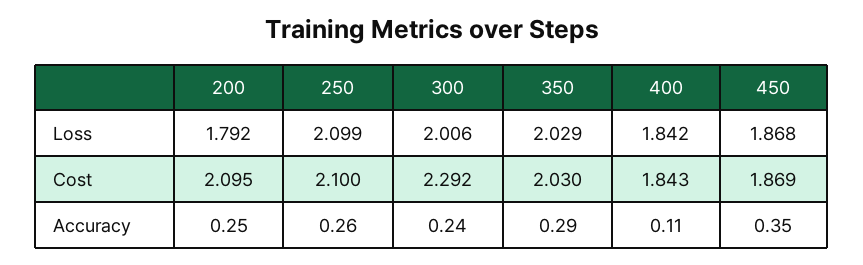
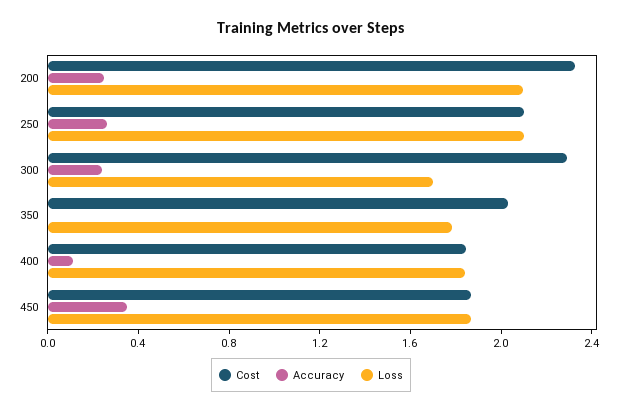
Loss, 200: 1.792 -> 2.1
Loss, 300: 2.006 -> 1.7
Loss, 350: 2.029 -> 1.8
Cost, 200: 2.095 -> 2.3
Accuracy, 350: 0.29 -> 0

